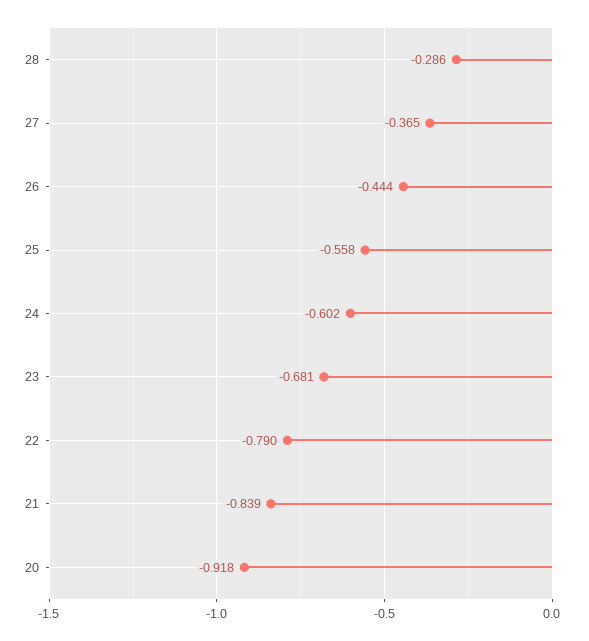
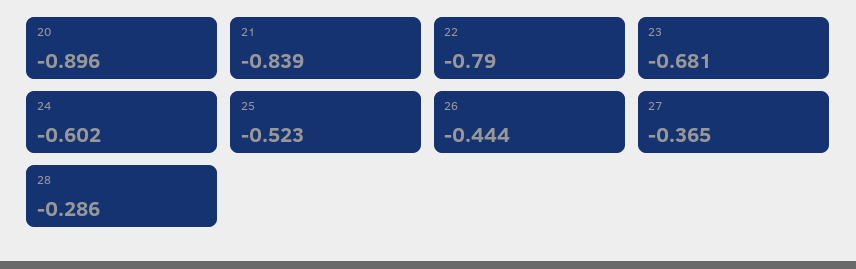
25: -0.558 -> -0.523
20: -0.918 -> -0.896

